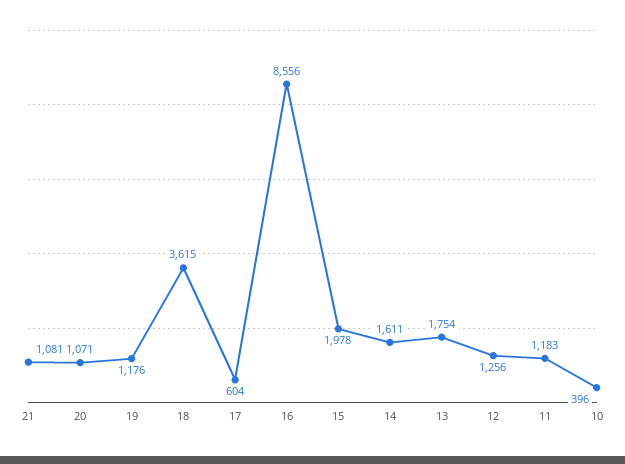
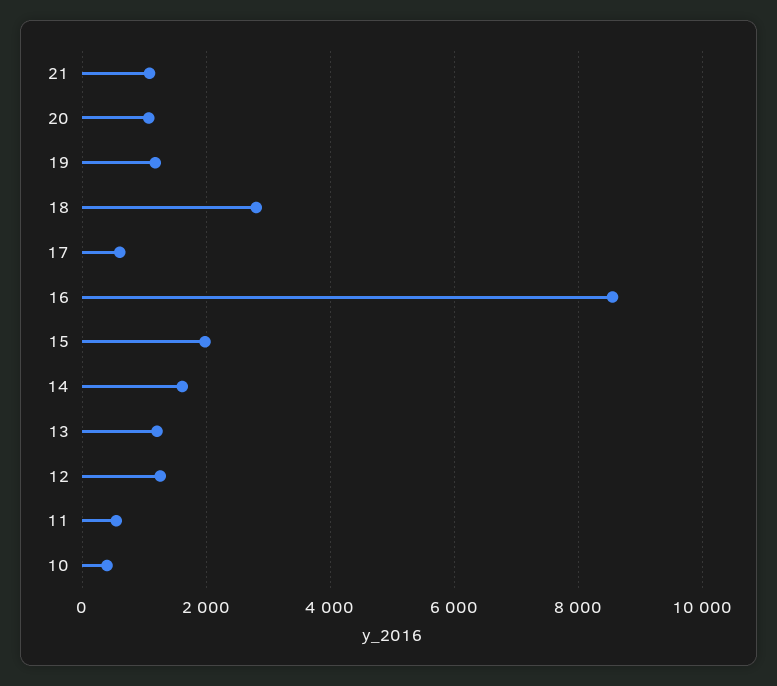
18: 3615 -> 2800
13: 1754 -> 1200
11: 1183 -> 600

